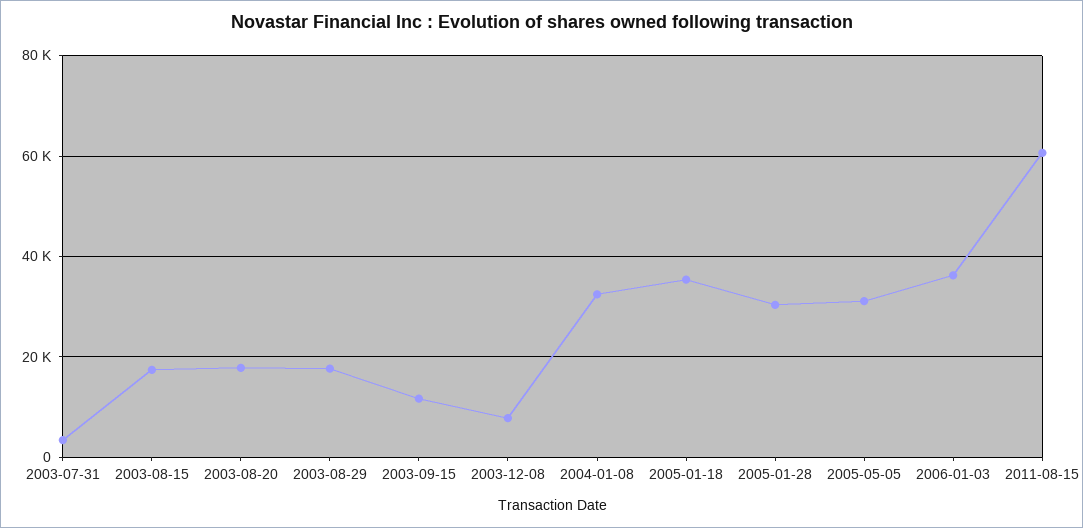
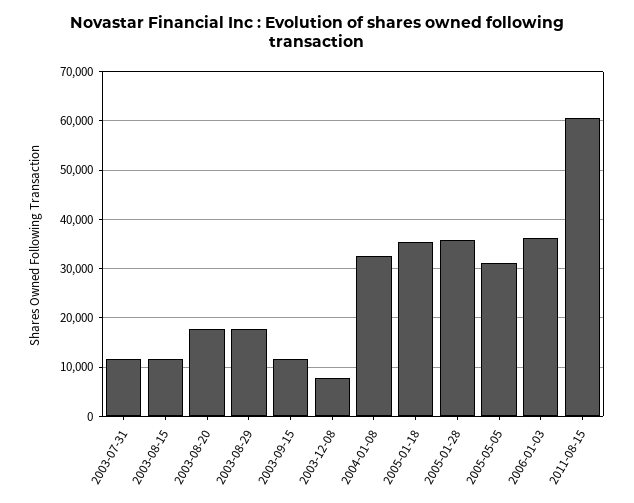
2003-07-31: 4000 -> 12000
2003-08-15: 18000 -> 12000
2005-01-28: 30000 -> 36000

